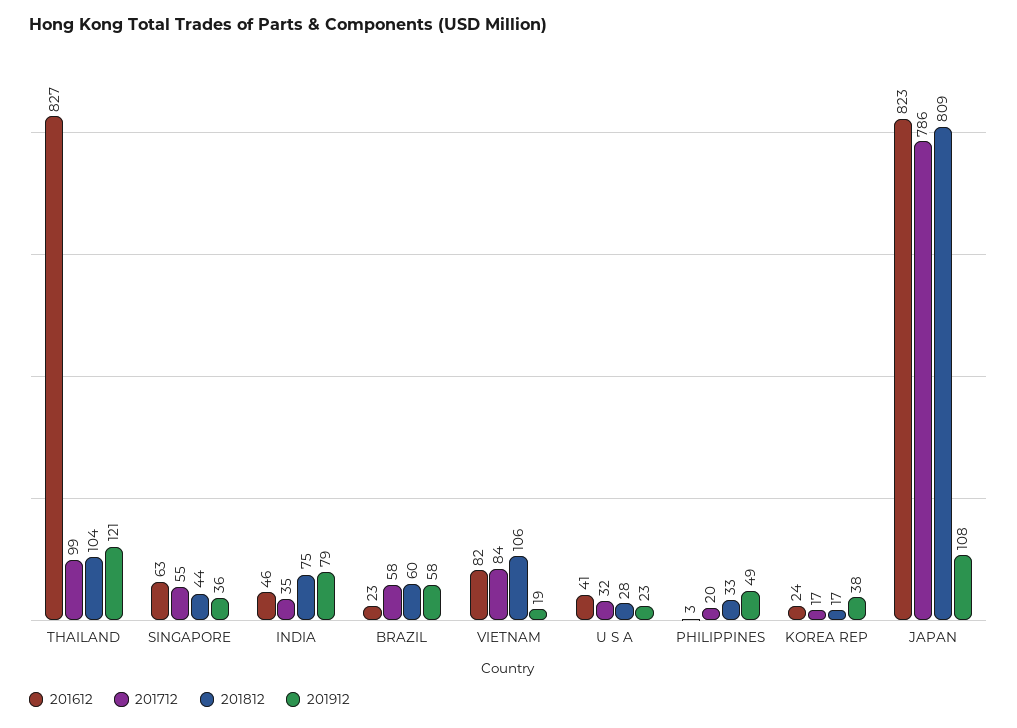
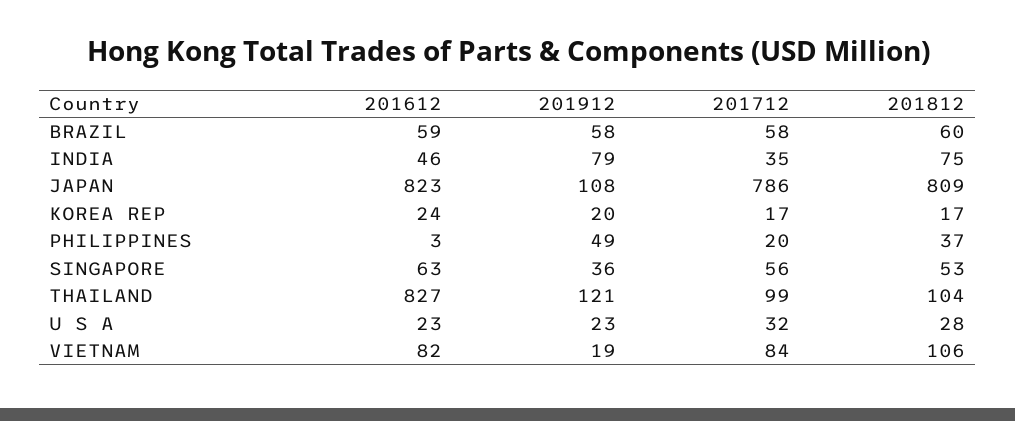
201712, SINGAPORE: 55 -> 56
201812, SINGAPORE: 44 -> 53
201612, BRAZIL: 23 -> 59
201612, U S A: 41 -> 23
201812, PHILIPPINES: 33 -> 37
201912, KOREA REP: 38 -> 20

